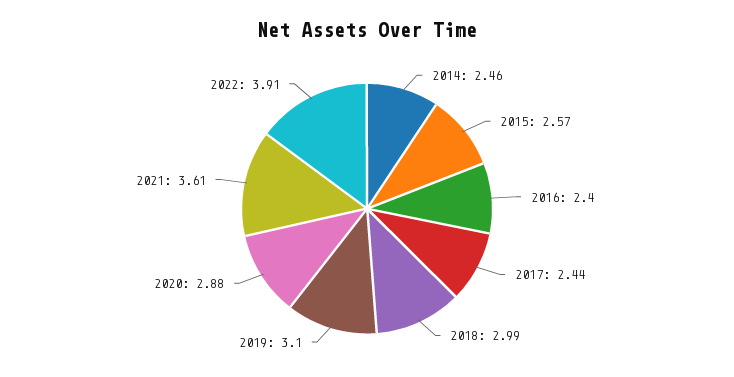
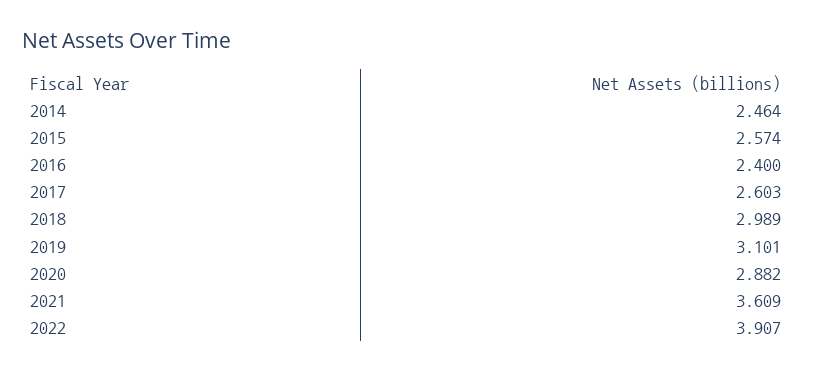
2017: 2.44 -> 2.603

